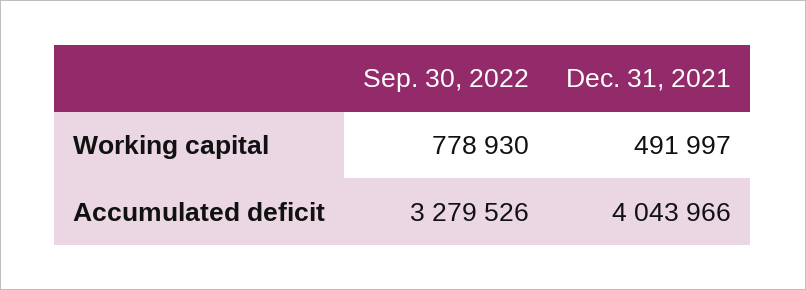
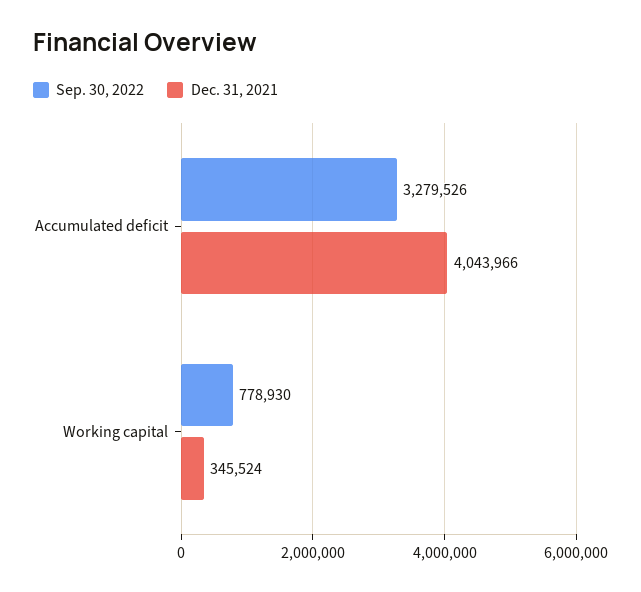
Dec. 31, 2021, Working capital: 491997 -> 345524

